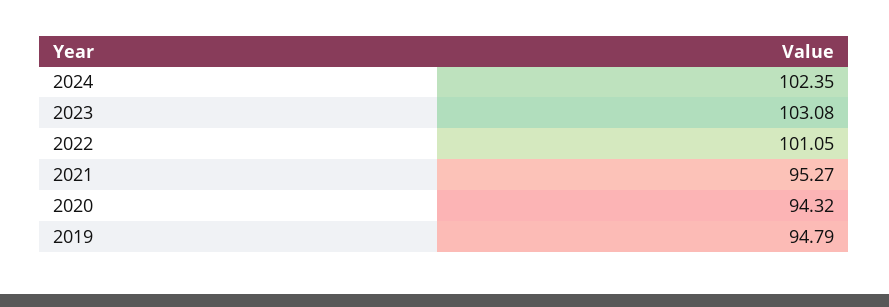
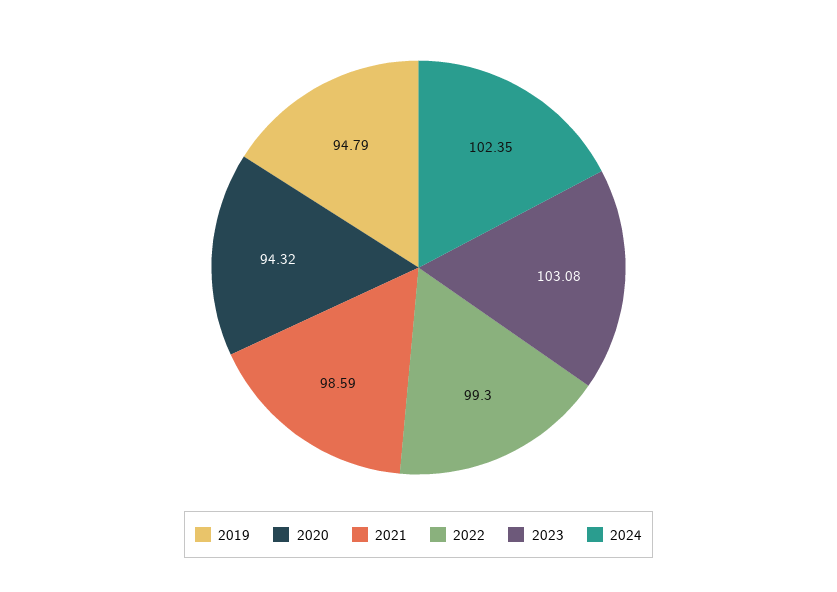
2022: 101.05 -> 99.3
2021: 95.27 -> 98.59

